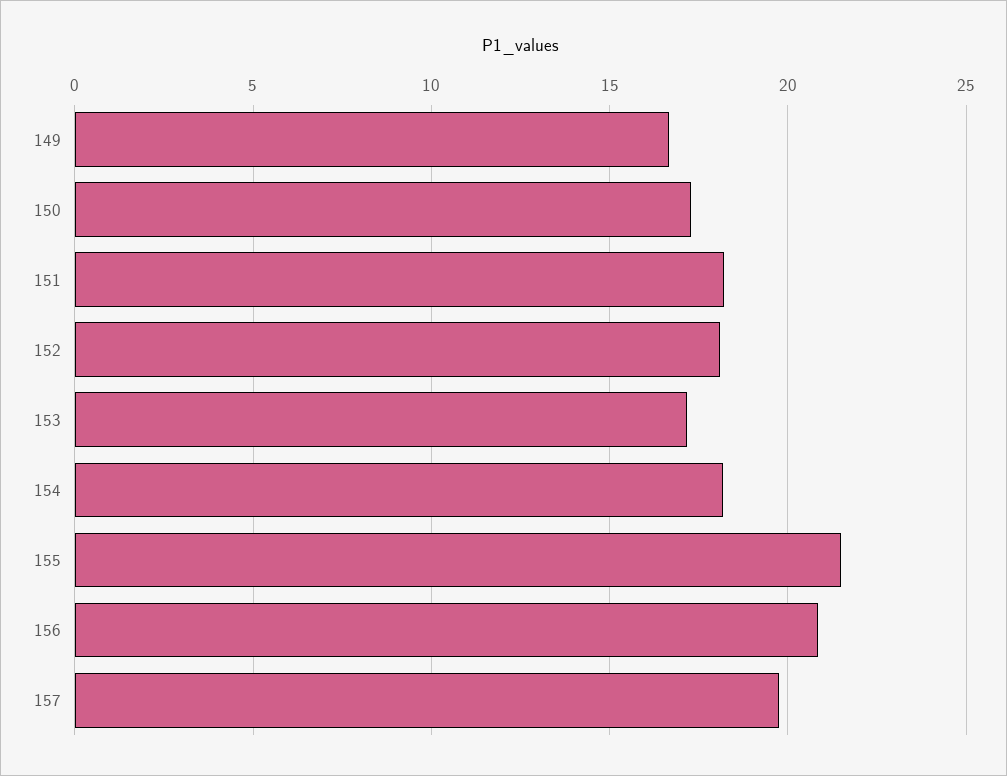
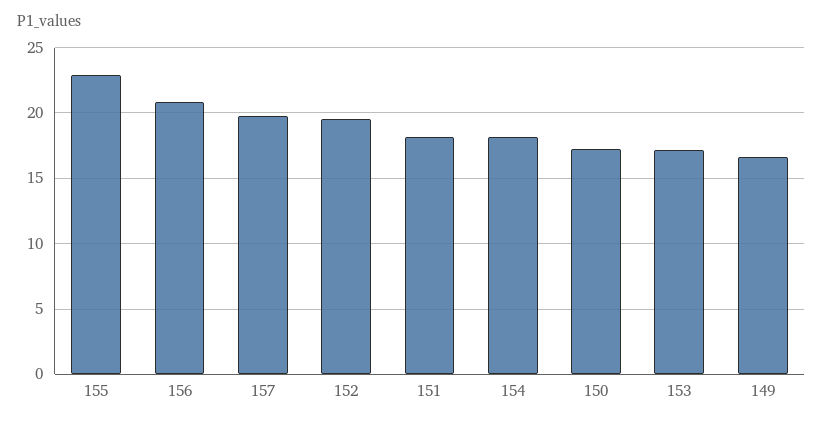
152: 18 -> 19.5
155: 21.5 -> 23

